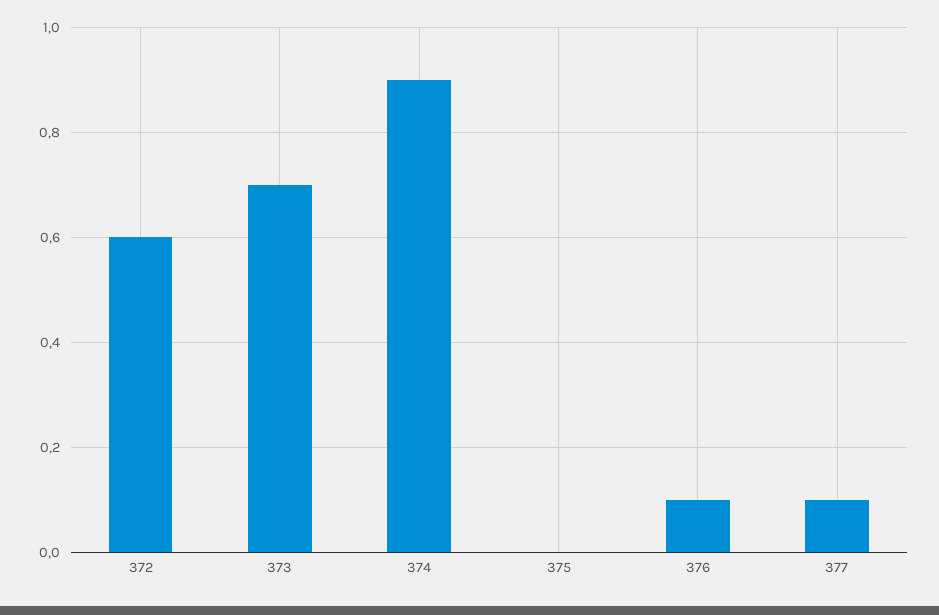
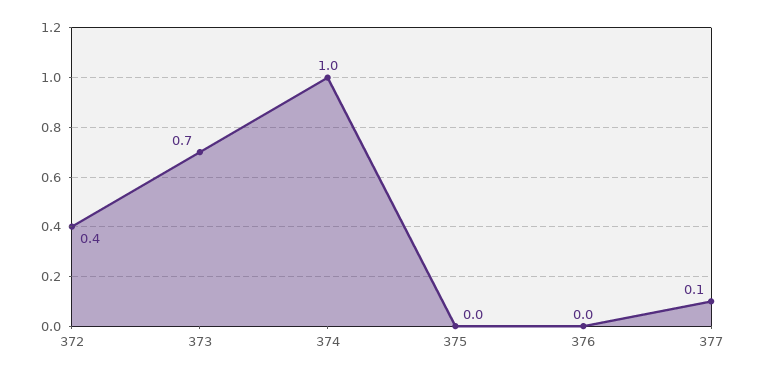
372: 0.6 -> 0.4
374: 0.9 -> 1
376: 0.1 -> 0

